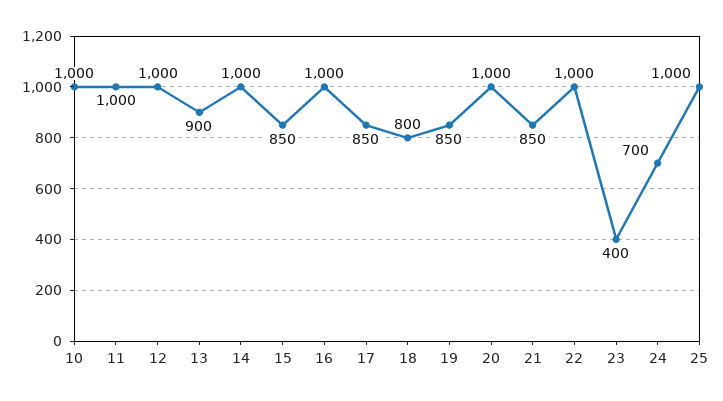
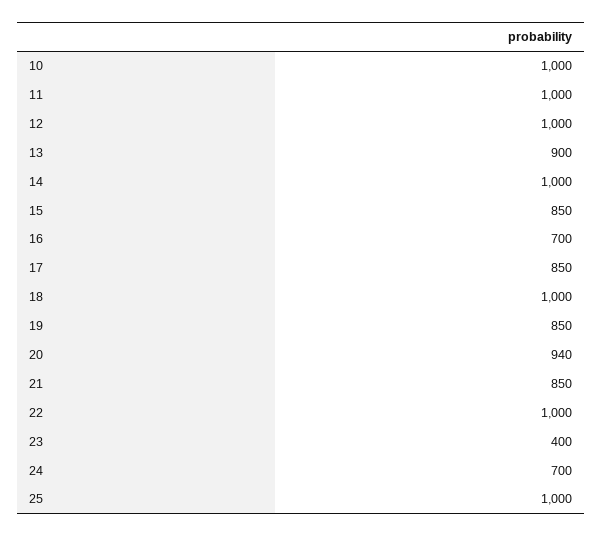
16: 1000 -> 700
18: 800 -> 1000
20: 1000 -> 940

